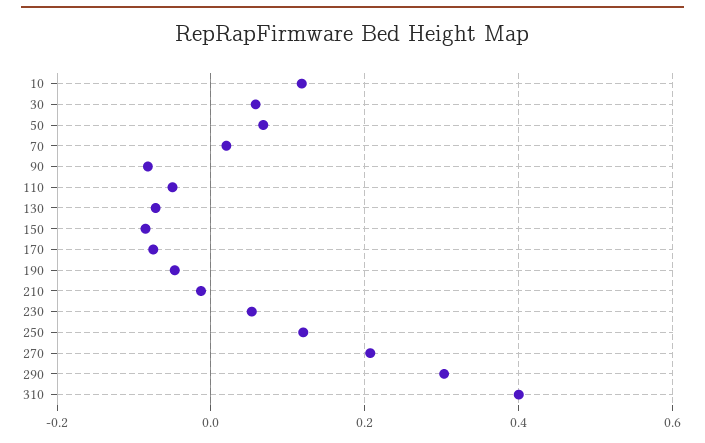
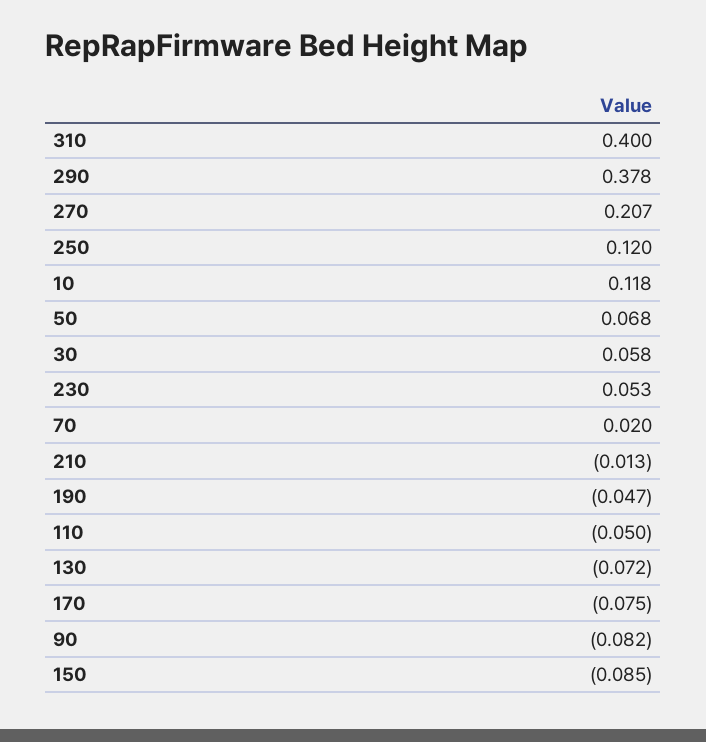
290: 0.3 -> 0.378

